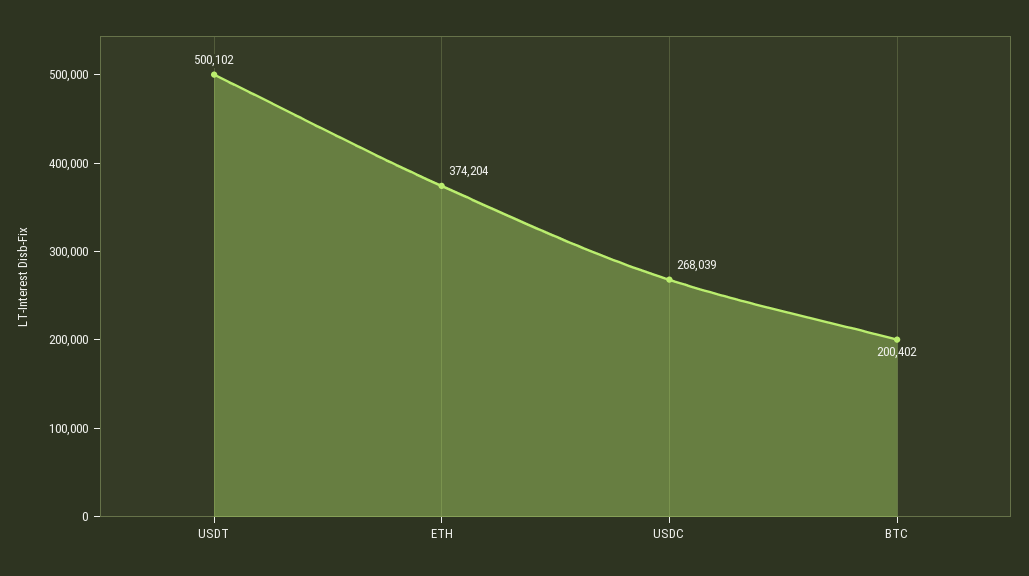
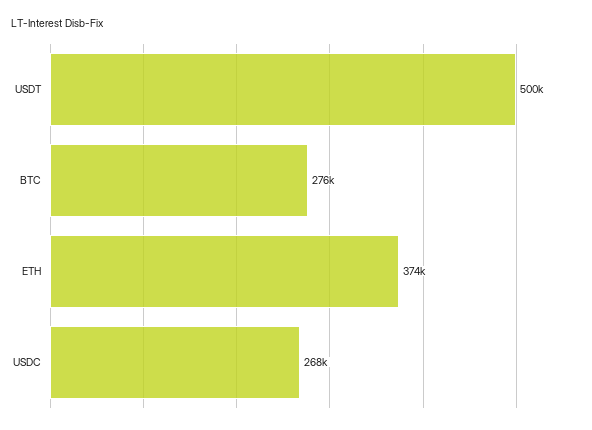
BTC: 200402 -> 276000

